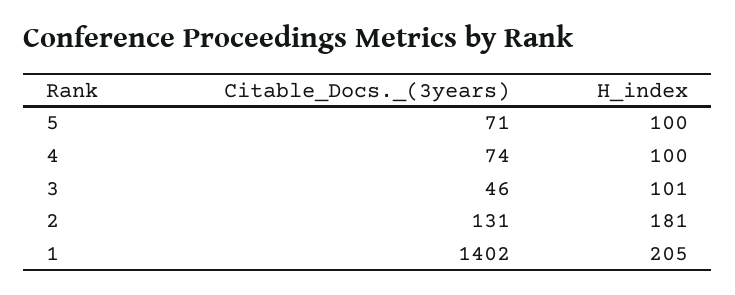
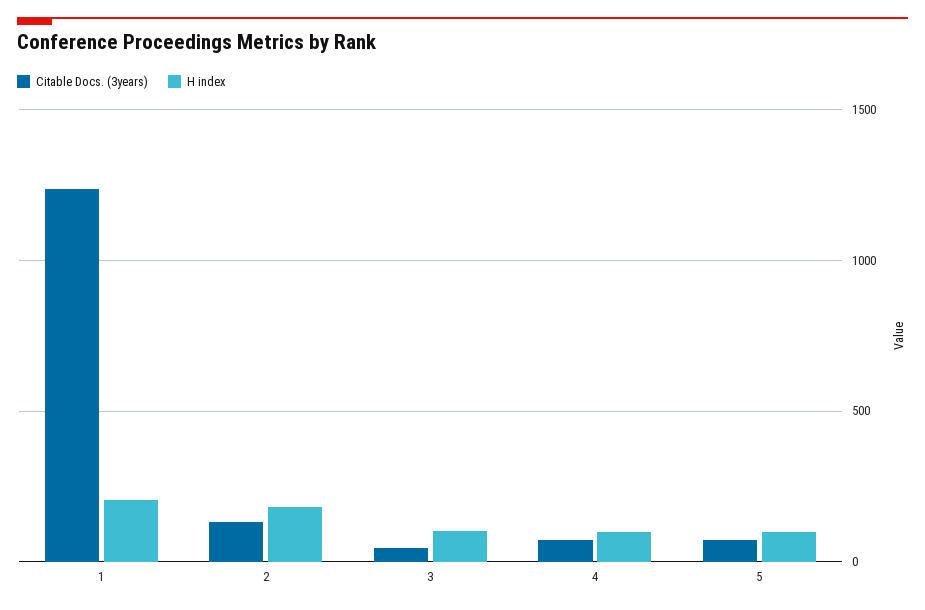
Citable_Docs._(3years), 1: 1402 -> 1250

